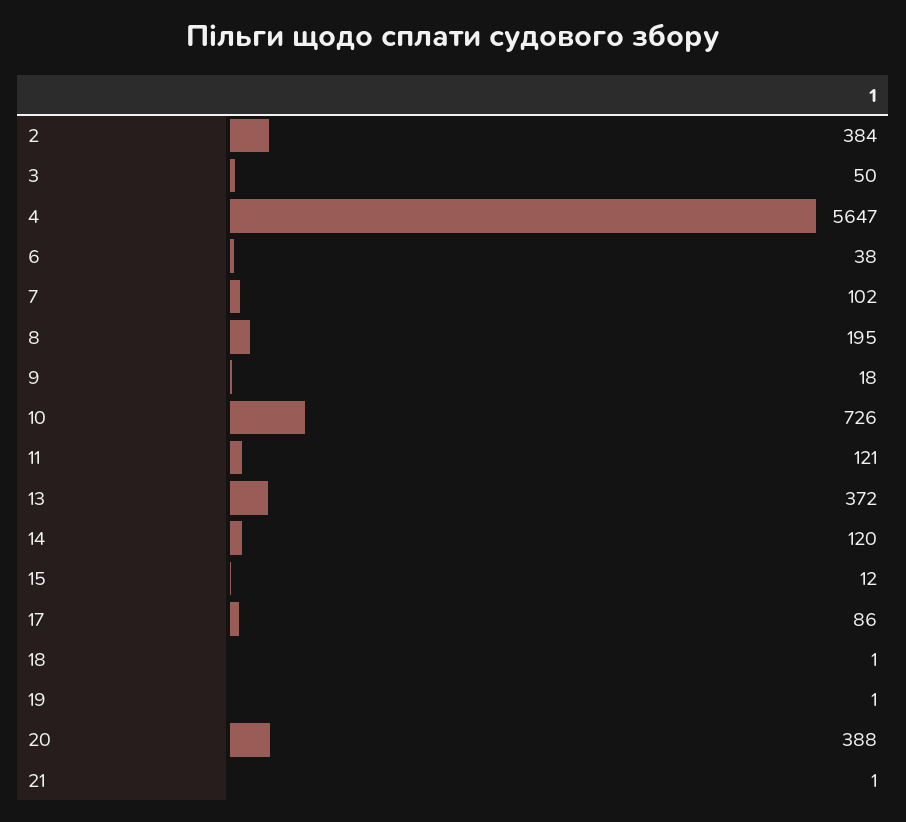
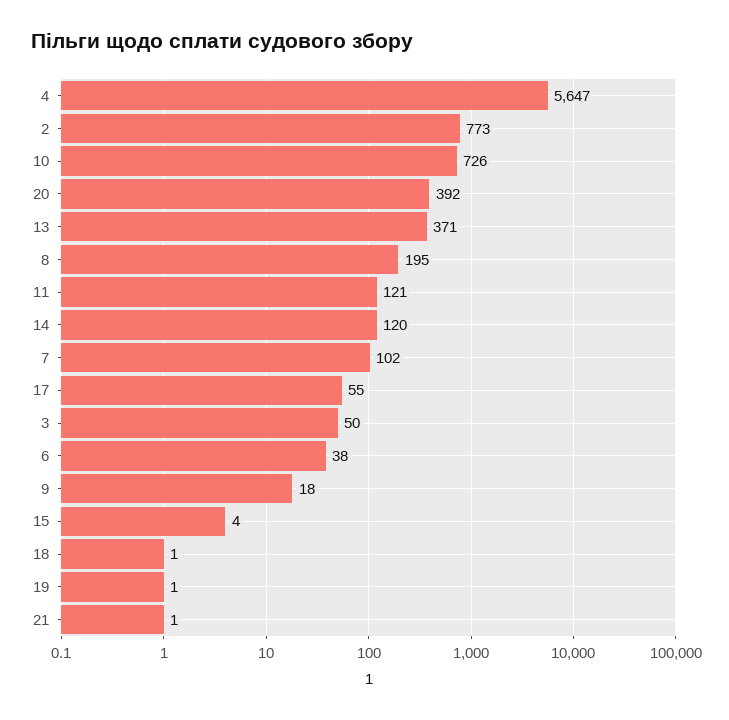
2: 384 -> 773
13: 372 -> 371
15: 12 -> 4
17: 86 -> 55
20: 388 -> 392

